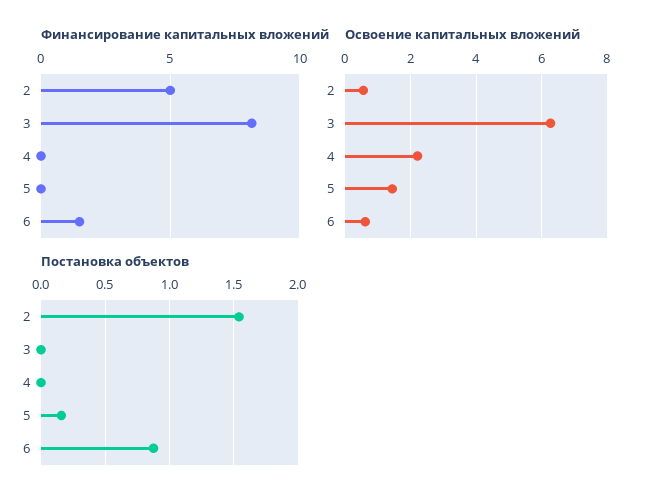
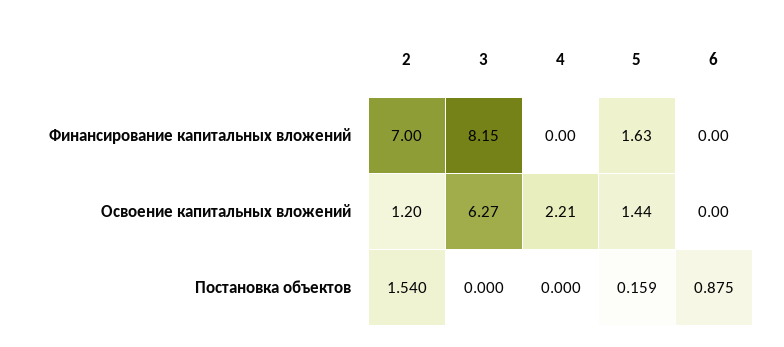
Финансирование капитальных вложений, 2: 5 -> 7
Финансирование капитальных вложений, 5: 0 -> 1.63
Финансирование капитальных вложений, 6: 1.5 -> 0
Освоение капитальных вложений, 2: 0.6 -> 1.2
Освоение капитальных вложений, 6: 0.6 -> 0

